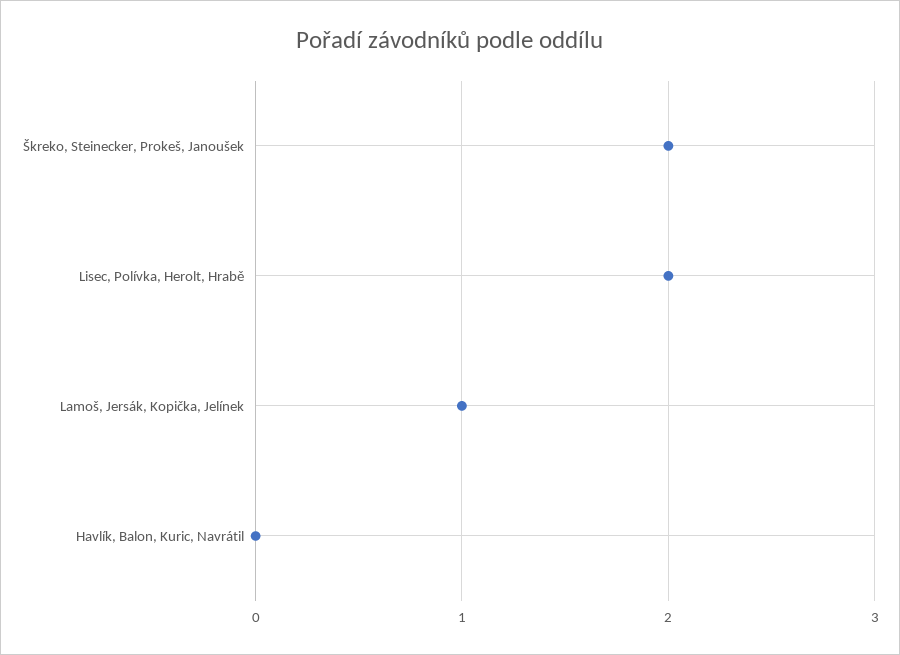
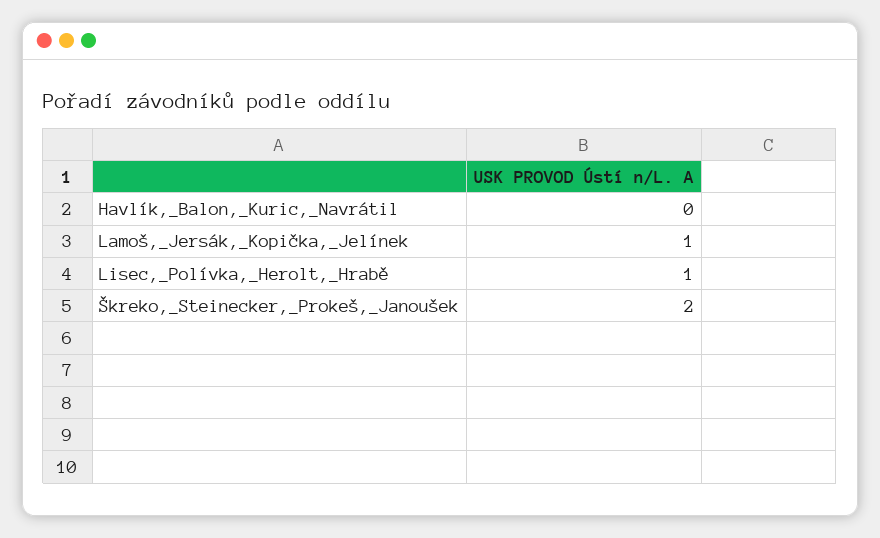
Lisec, Polívka, Herolt, Hrabě: 2 -> 1

